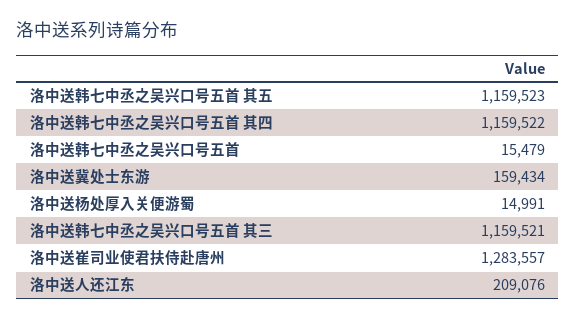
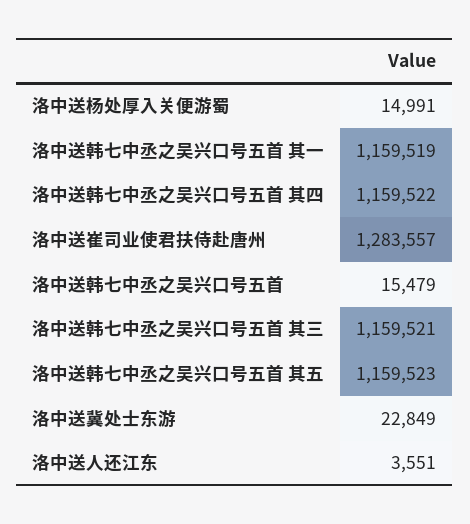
洛中送冀处士东游: 159434 -> 22849
洛中送人还江东: 209076 -> 3551
洛中送韩七中丞之吴兴口号五首 其一: none -> 1159519

